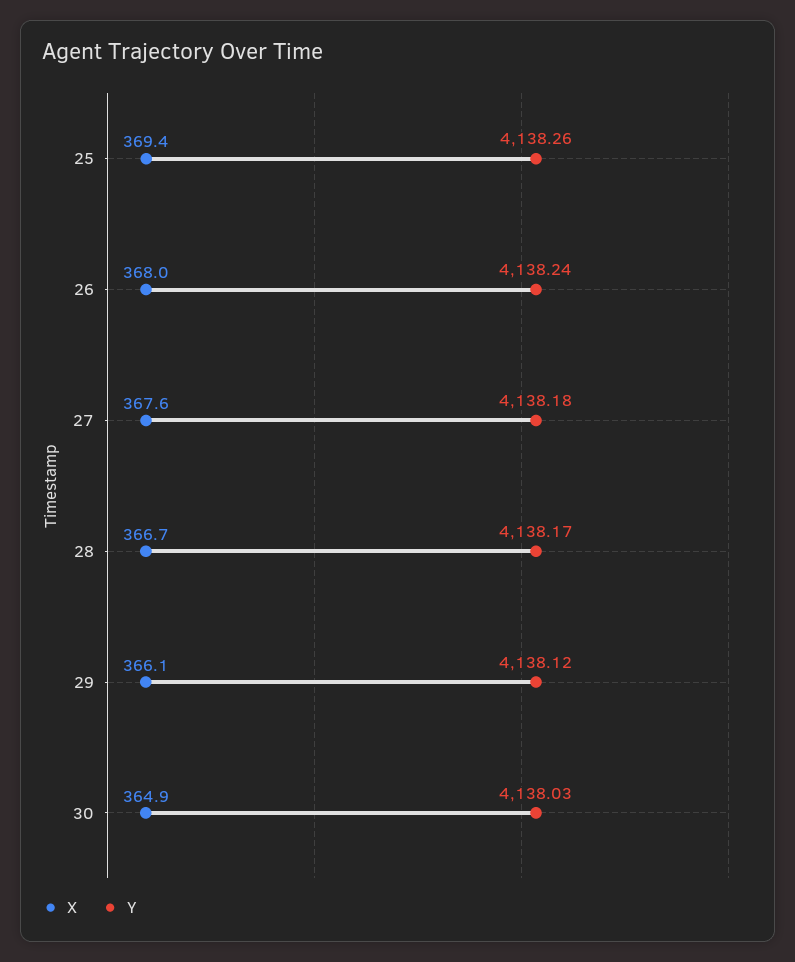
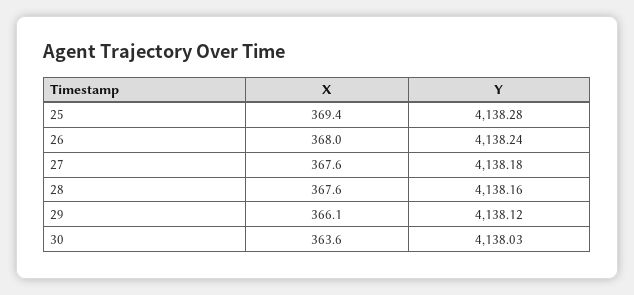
Y, 25: 4138.26 -> 4138.28
X, 28: 366.7 -> 367.6
Y, 28: 4138.17 -> 4138.16
X, 30: 364.9 -> 363.6

